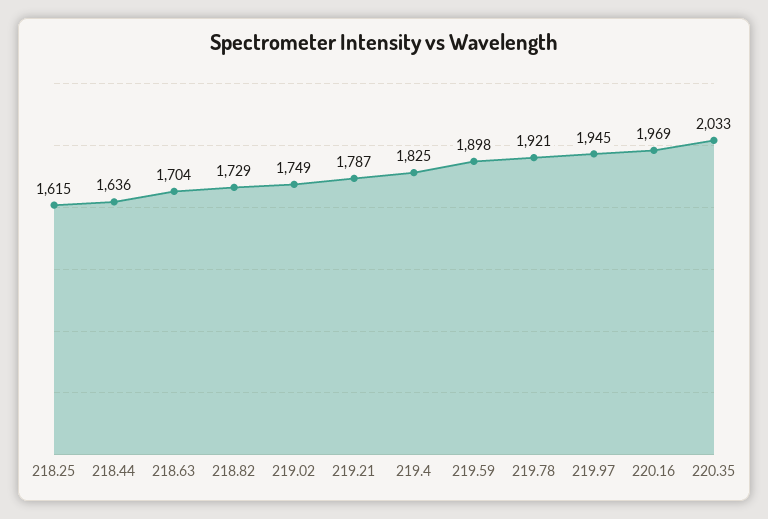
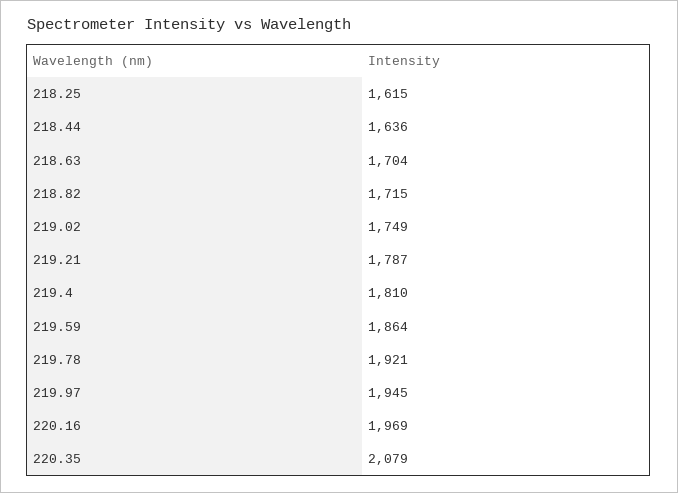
218.82: 1729 -> 1715
219.4: 1825 -> 1810
219.59: 1898 -> 1864
220.35: 2033 -> 2079

